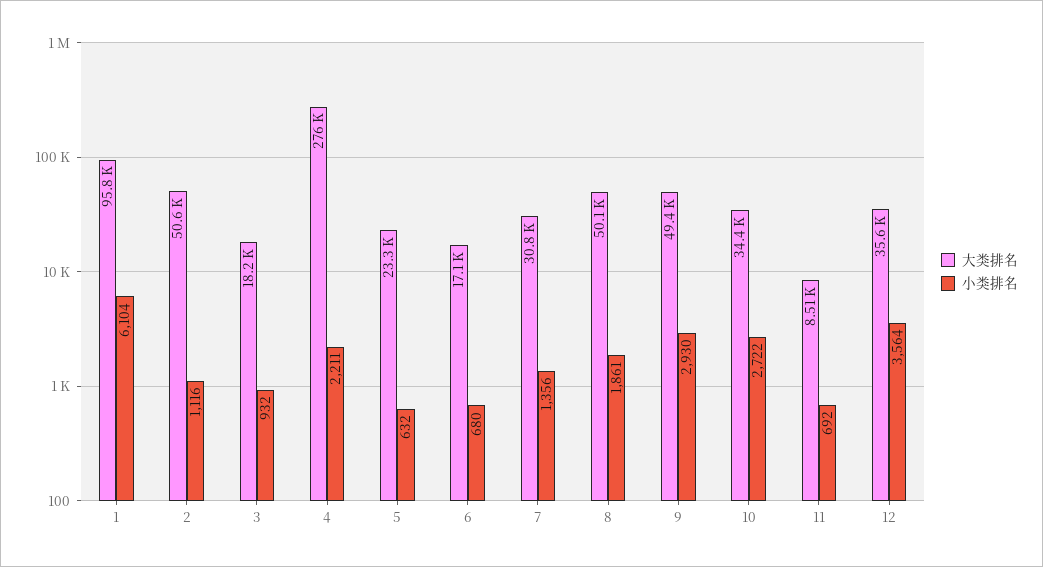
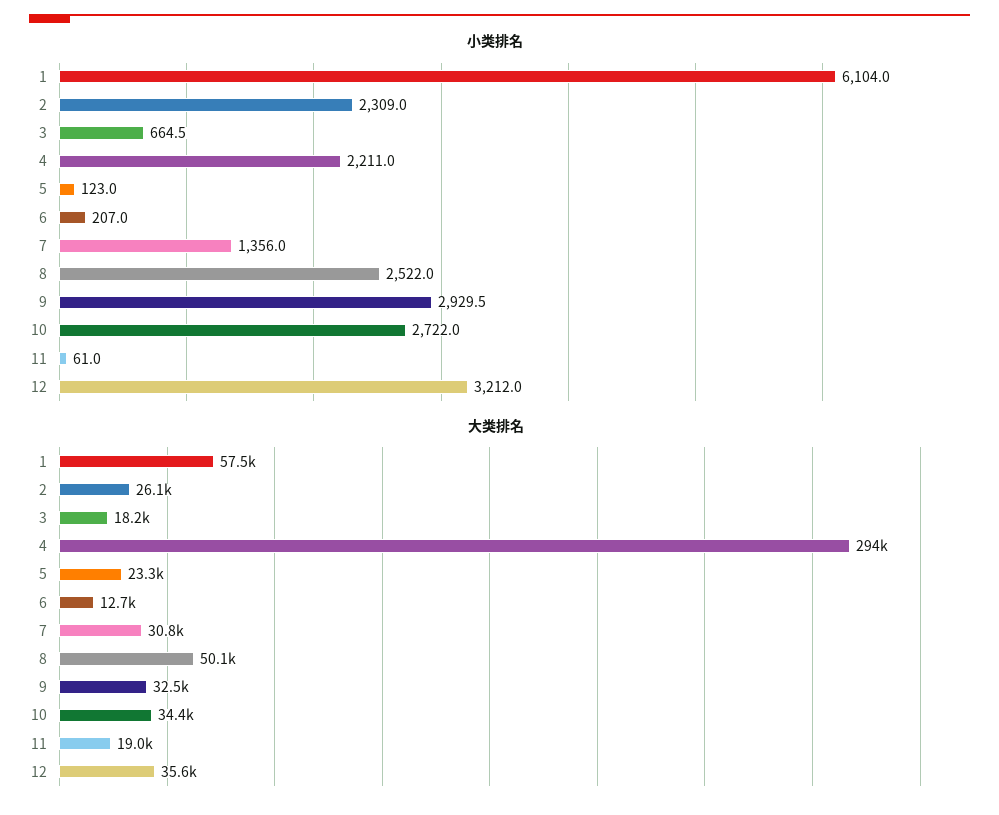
大类排名, 1: 95800 -> 57500
大类排名, 2: 50600 -> 26100
小类排名, 2: 1116 -> 2309
小类排名, 3: 932 -> 664.5
大类排名, 4: 276000 -> 294000
小类排名, 5: 632 -> 123
大类排名, 6: 17100 -> 12700
小类排名, 6: 680 -> 207
小类排名, 8: 1861 -> 2522
大类排名, 9: 49400 -> 32500
大类排名, 11: 8510 -> 19000
小类排名, 11: 692 -> 61
小类排名, 12: 3564 -> 3212

